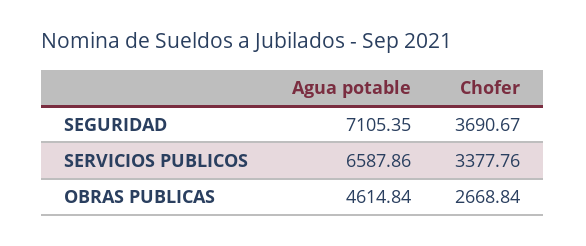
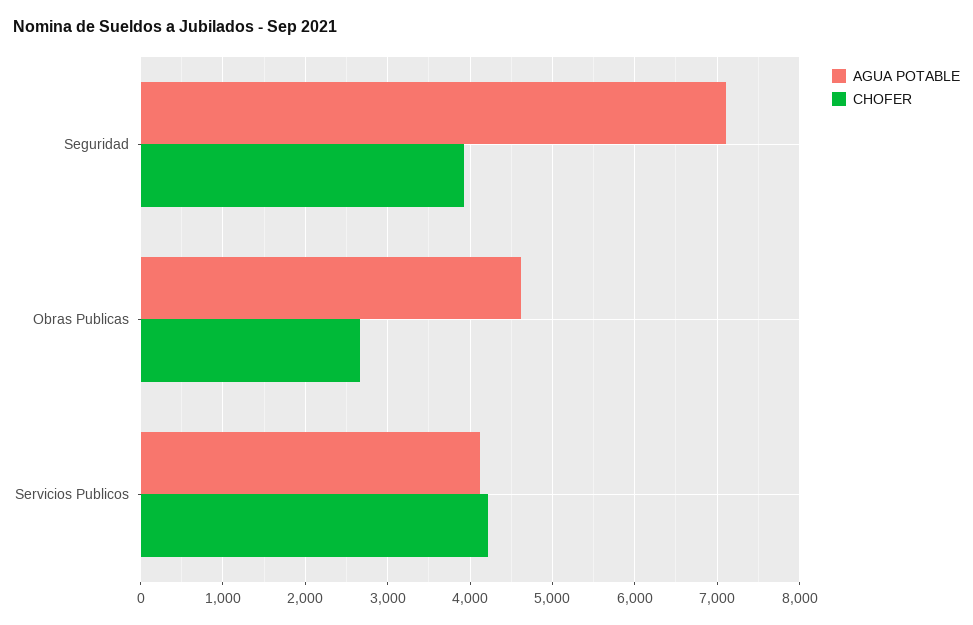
Chofer, SEGURIDAD: 3690.67 -> 3900
Agua potable, SERVICIOS PUBLICOS: 6587.86 -> 4100
Chofer, SERVICIOS PUBLICOS: 3377.76 -> 4200

